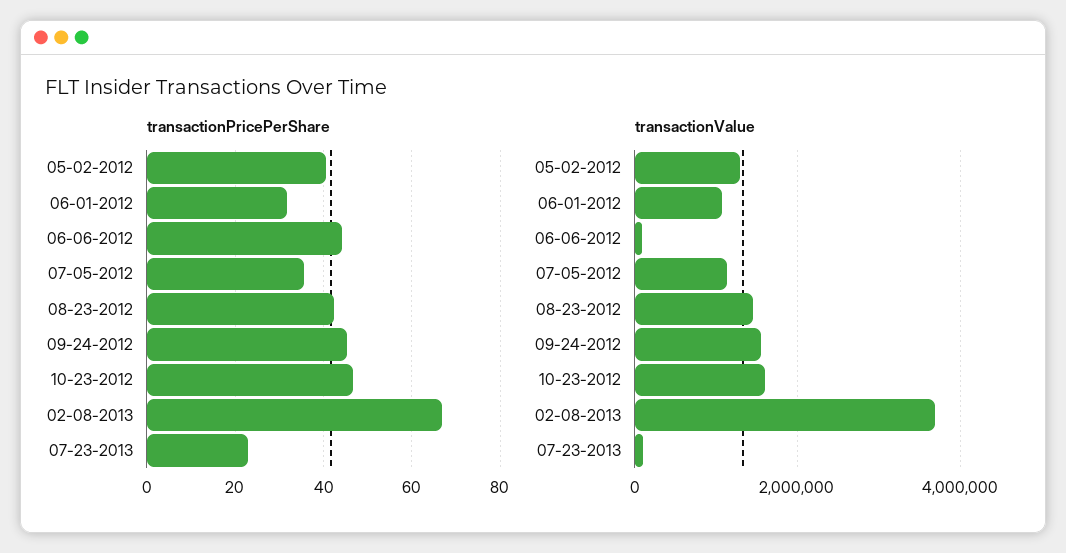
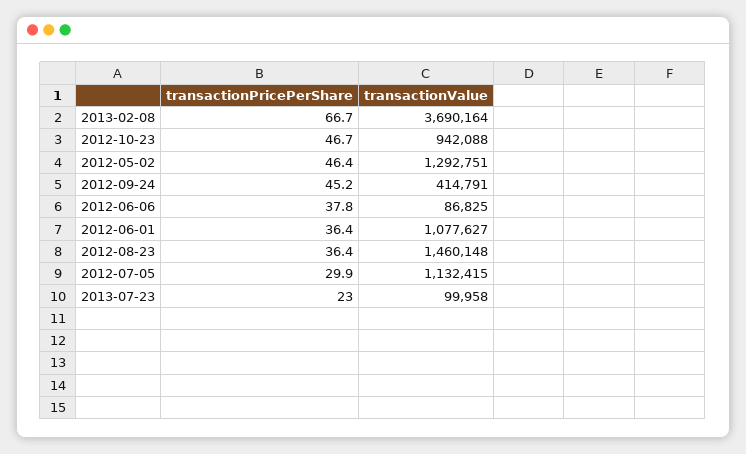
transactionPricePerShare, 05-02-2012: 40 -> 46.4
transactionPricePerShare, 06-01-2012: 32 -> 36.4
transactionPricePerShare, 06-06-2012: 44 -> 37.8
transactionPricePerShare, 07-05-2012: 36 -> 29.9
transactionPricePerShare, 08-23-2012: 42 -> 36.4
transactionValue, 09-24-2012: 1600000 -> 414791
transactionValue, 10-23-2012: 1600000 -> 942088

